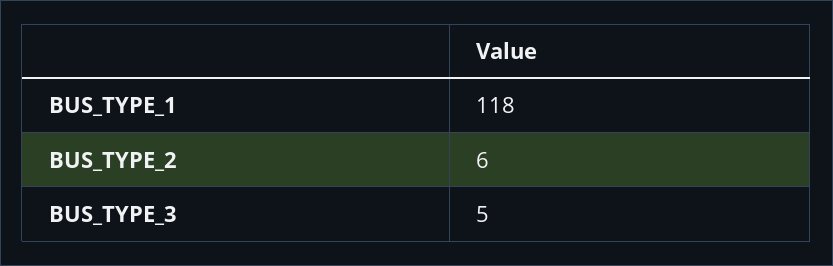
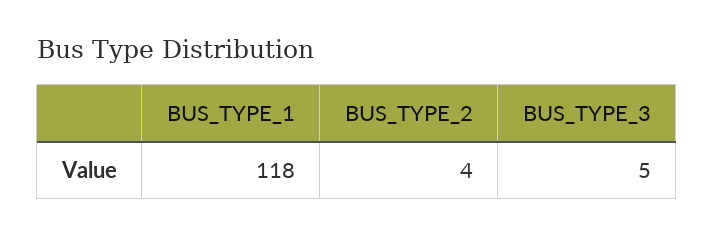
BUS_TYPE_2: 6 -> 4

